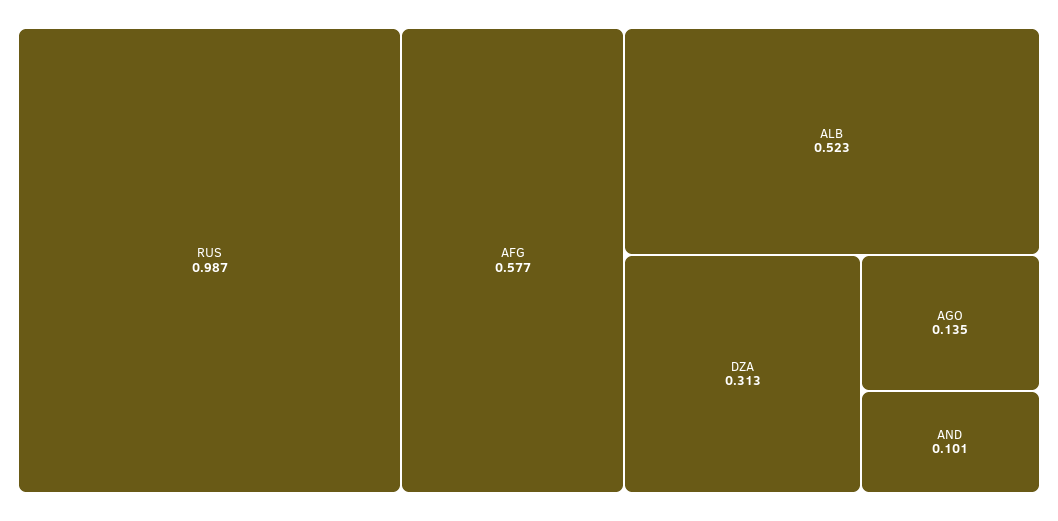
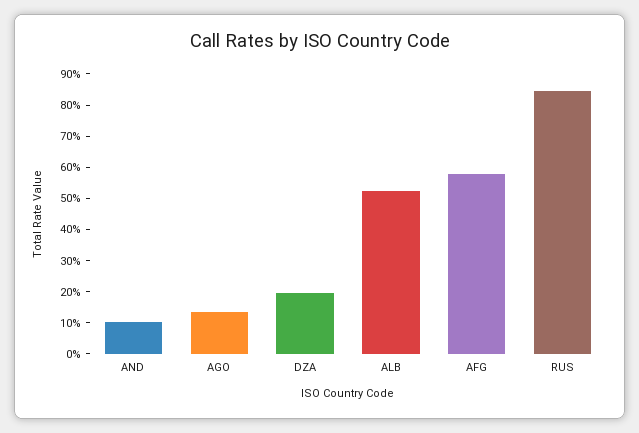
RUS: 0.987 -> 0.85
DZA: 0.313 -> 0.2

